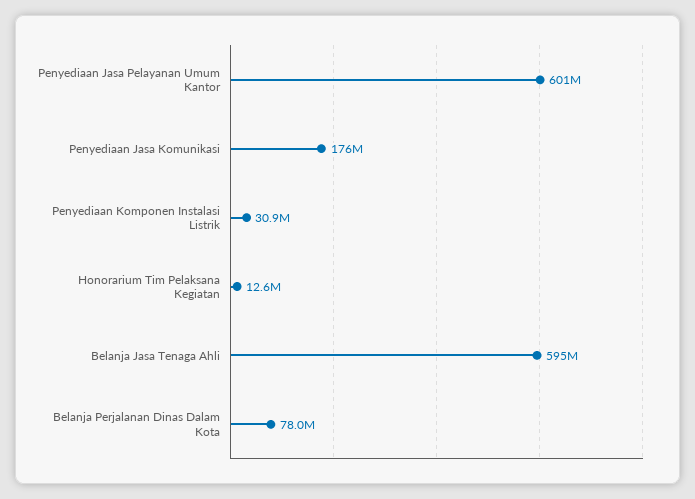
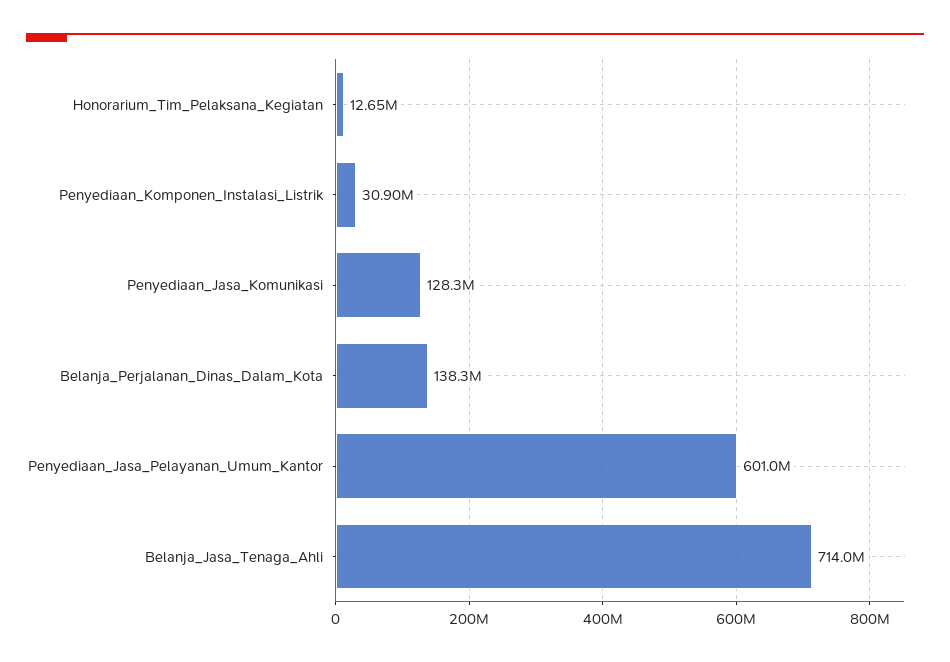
Penyediaan Jasa Komunikasi: 176000000 -> 128300000
Belanja Jasa Tenaga Ahli: 595000000 -> 714000000
Belanja Perjalanan Dinas Dalam Kota: 78000000 -> 138300000

